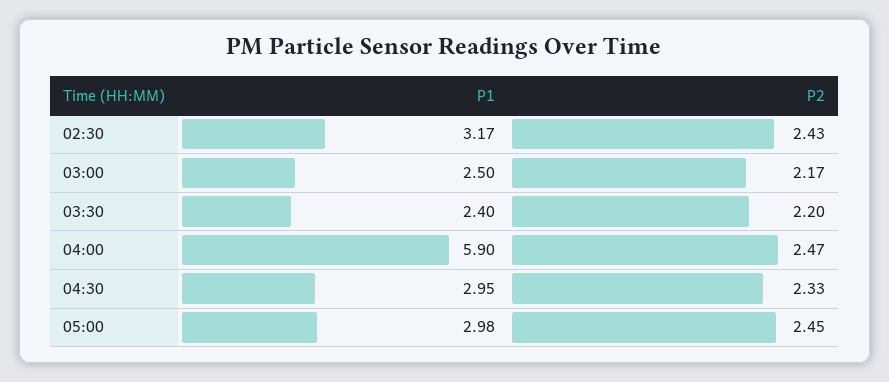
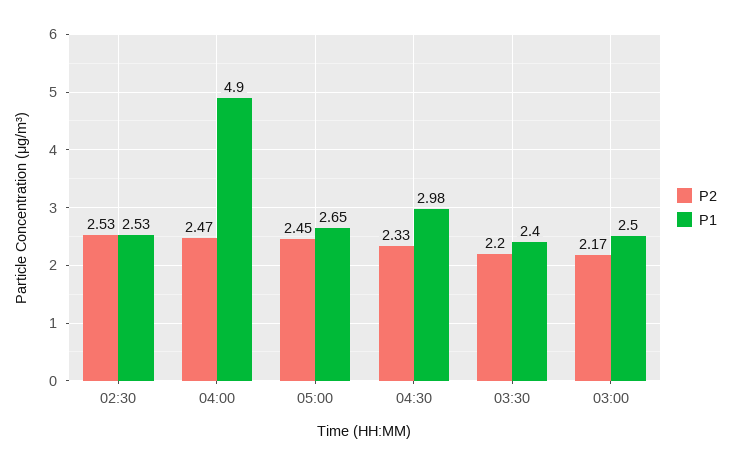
P1, 02:30: 3.17 -> 2.53
P2, 02:30: 2.43 -> 2.53
P1, 04:00: 5.9 -> 4.9
P1, 04:30: 2.95 -> 2.98
P1, 05:00: 2.98 -> 2.65

